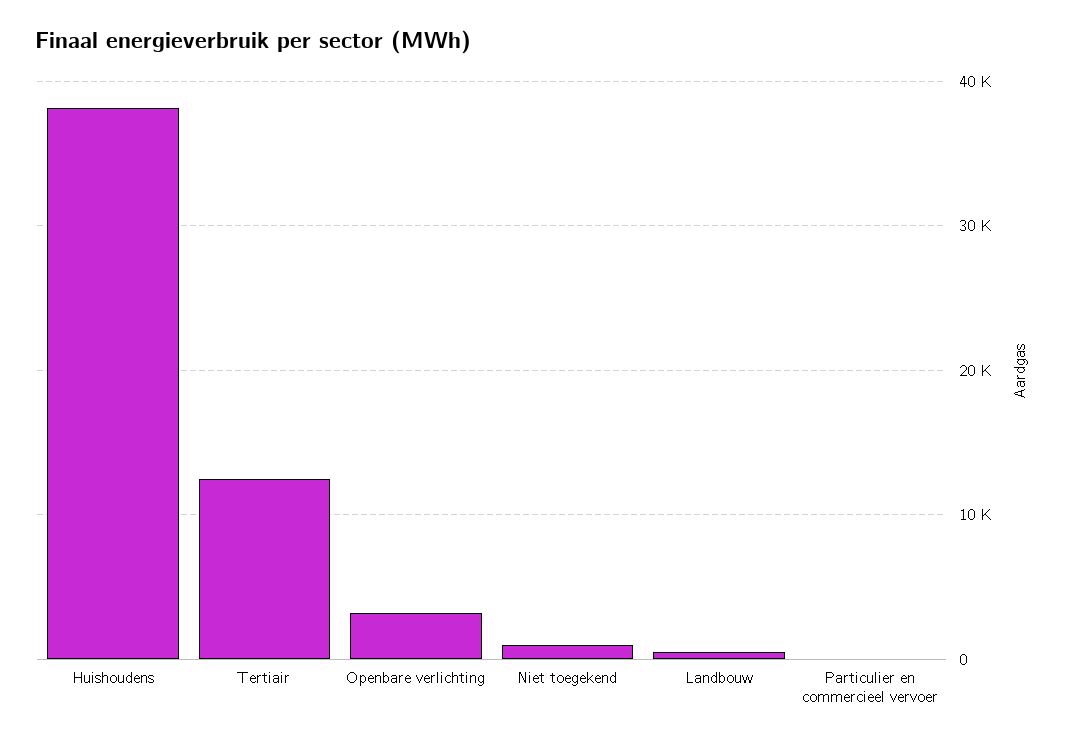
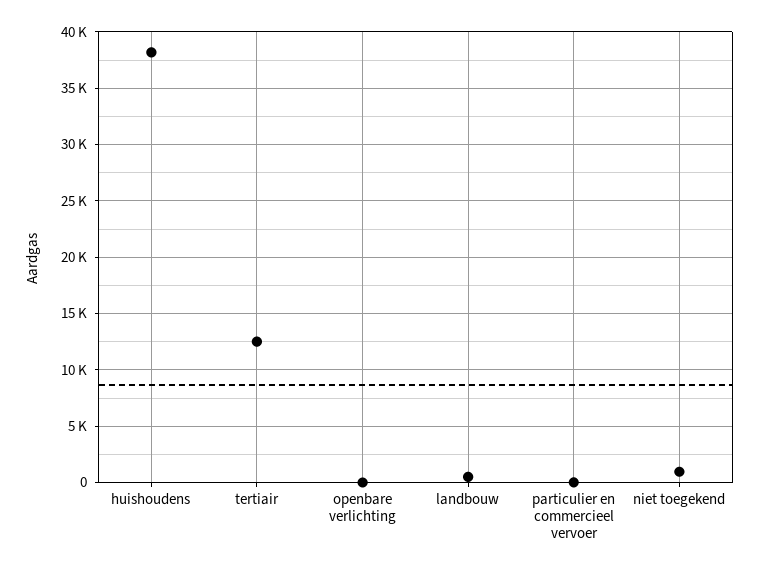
Openbare verlichting: 3000 -> 0

